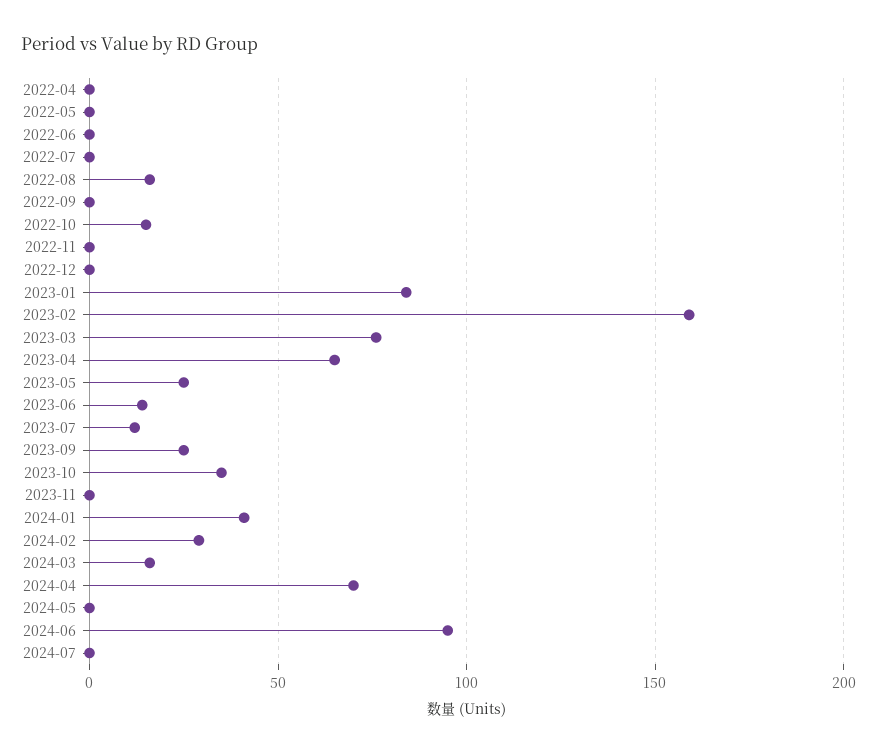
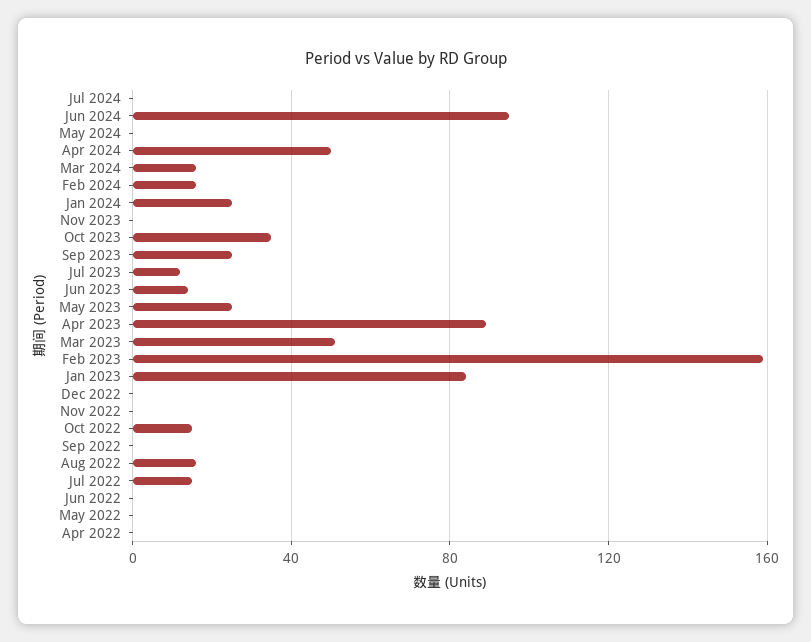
2022-07: 0 -> 15
2023-03: 75 -> 50
2023-04: 65 -> 90
2024-01: 40 -> 25
2024-02: 30 -> 15
2024-04: 70 -> 50

